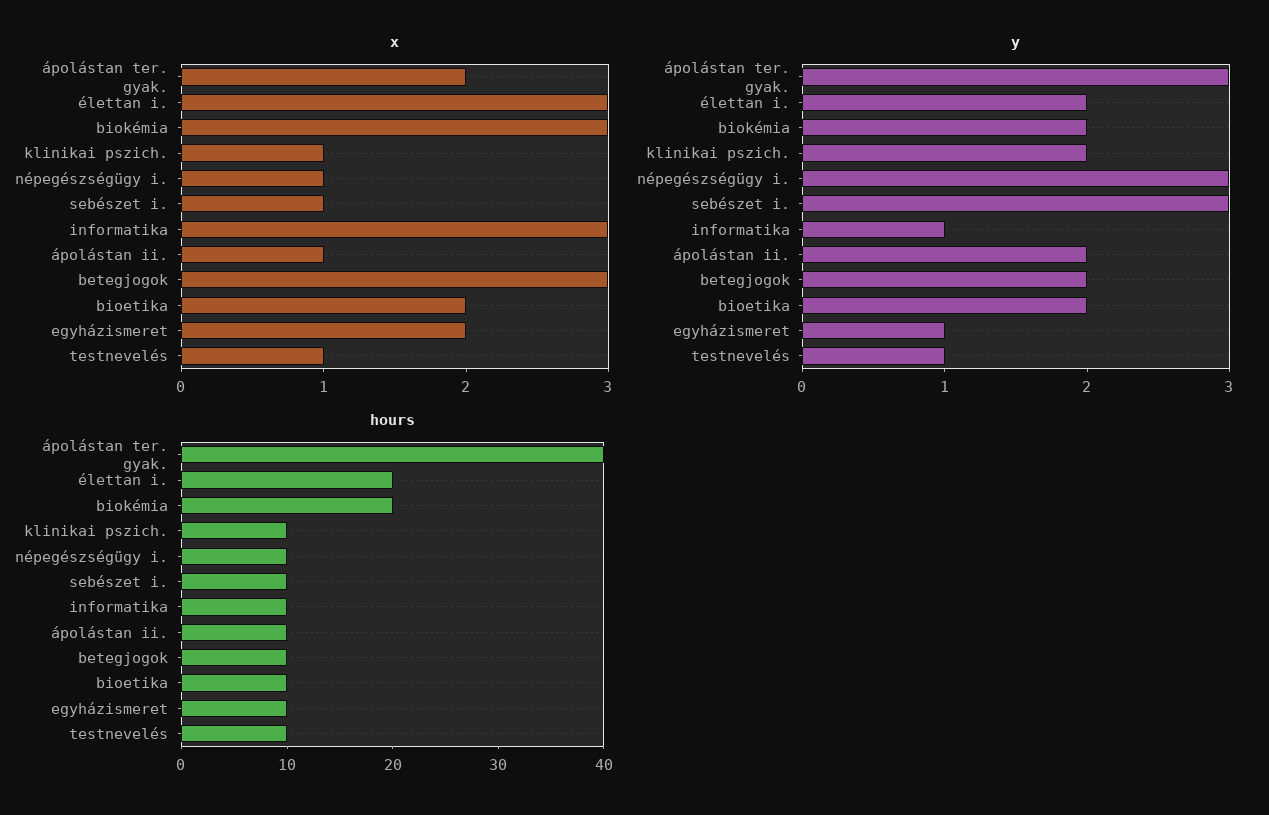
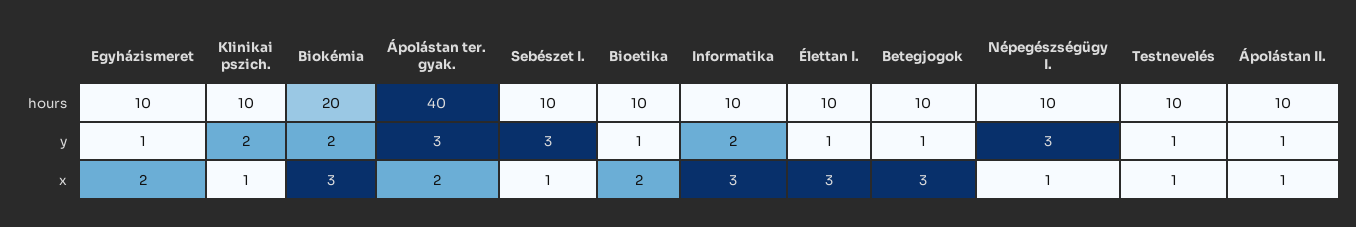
y, élettan i.: 2 -> 1
y, informatika: 1 -> 2
y, ápolástan ii.: 2 -> 1
y, betegjogok: 2 -> 1
y, bioetika: 2 -> 1
hours, élettan i.: 20 -> 10

